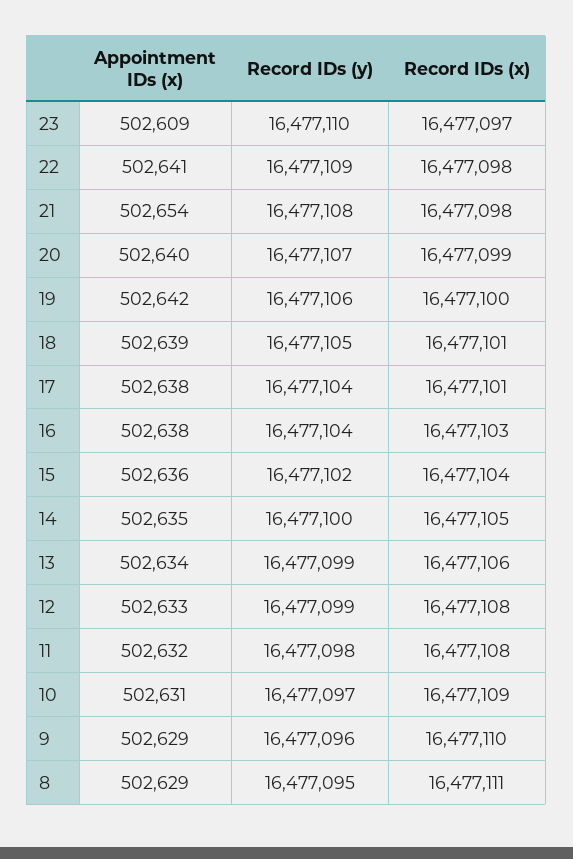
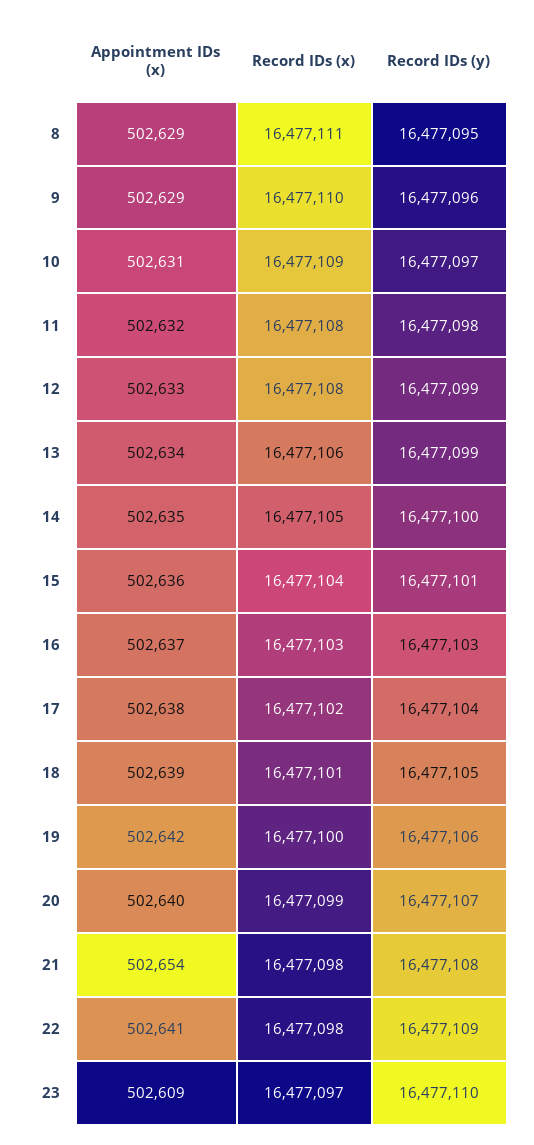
Record IDs (x), 17: 16477101 -> 16477102
Appointment IDs (x), 16: 502638 -> 502637
Record IDs (y), 16: 16477104 -> 16477103
Record IDs (y), 15: 16477102 -> 16477101

